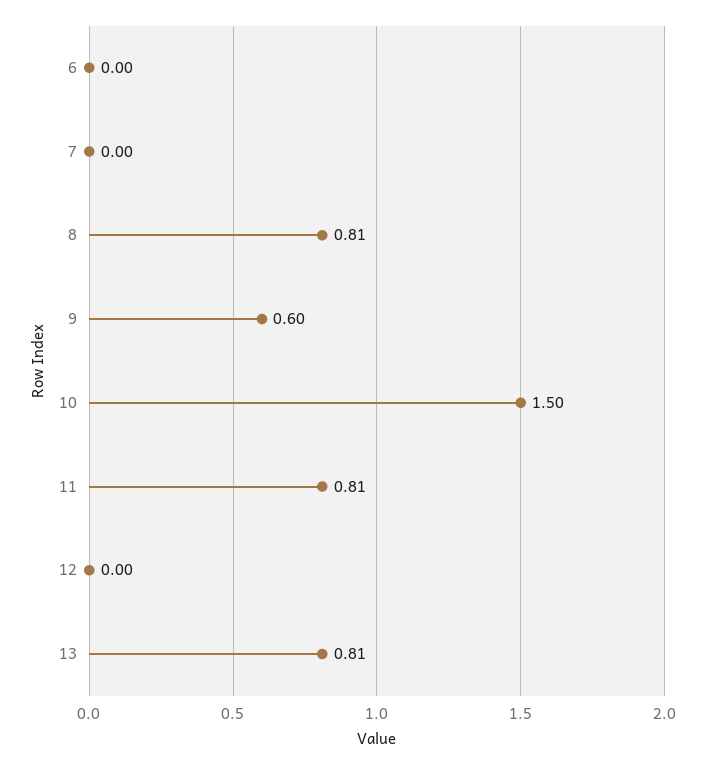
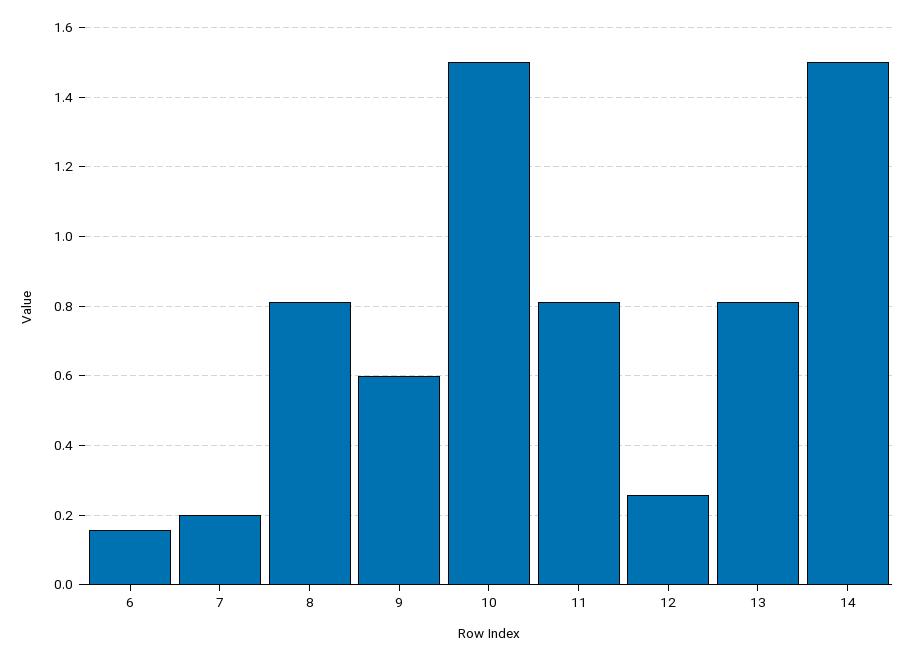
6: 0 -> 0.16
7: 0 -> 0.2
12: 0 -> 0.26
14: none -> 1.5

